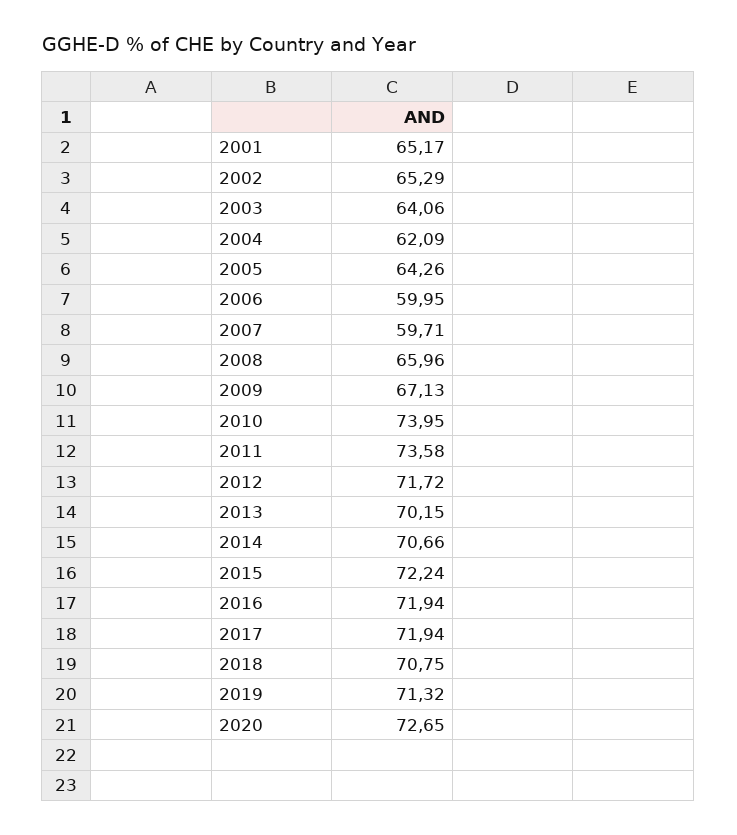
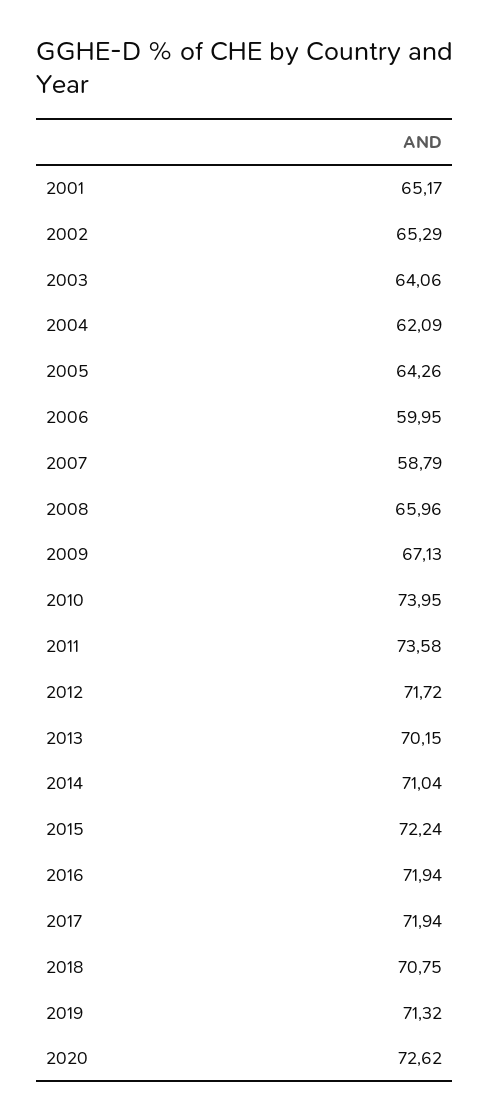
2007: 59.71 -> 58.79
2014: 70.66 -> 71.04
2020: 72.65 -> 72.62

